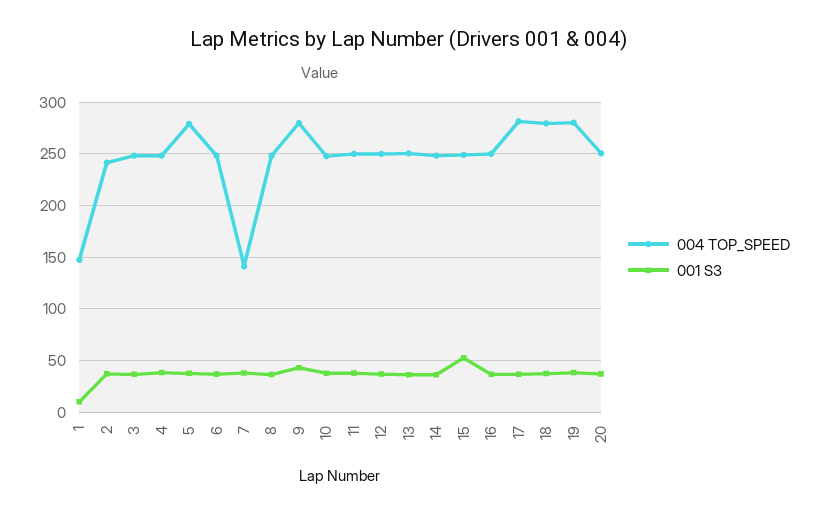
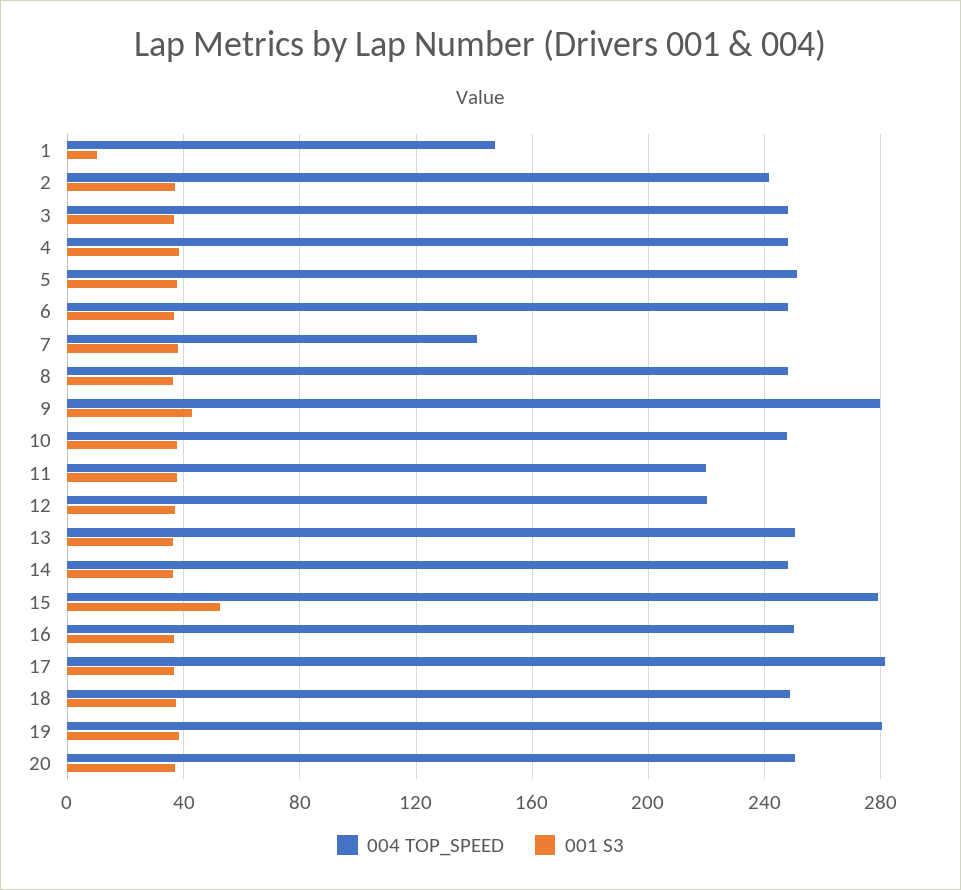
004 TOP_SPEED, 5: 280 -> 250
004 TOP_SPEED, 11: 250 -> 220
004 TOP_SPEED, 12: 250 -> 220
004 TOP_SPEED, 15: 250 -> 280
004 TOP_SPEED, 18: 280 -> 250

